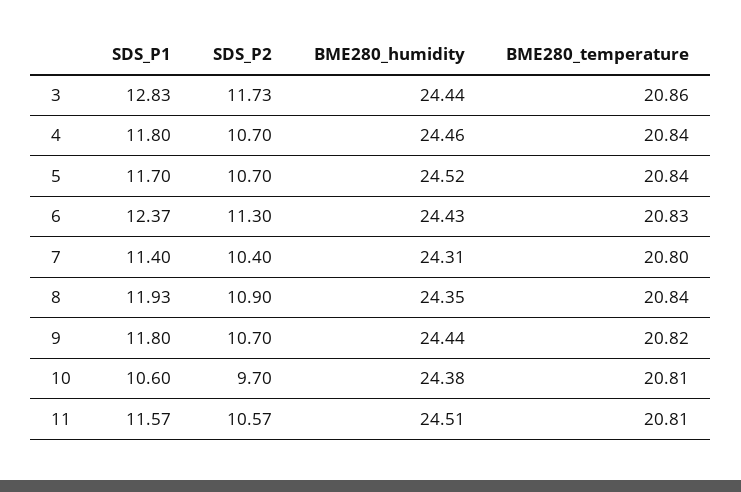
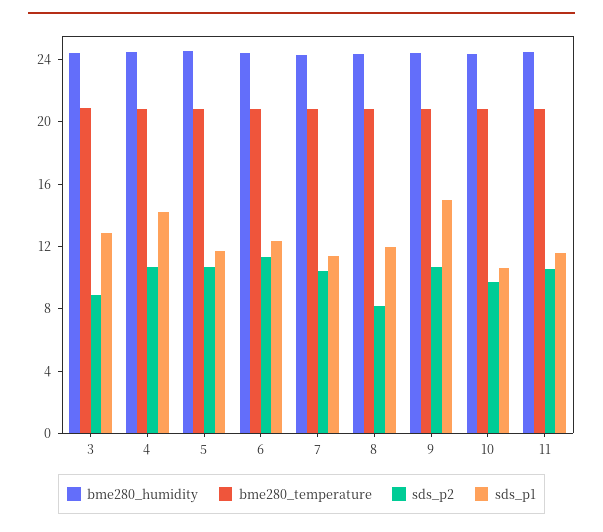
SDS_P2, 3: 11.73 -> 9
SDS_P1, 4: 11.8 -> 14
SDS_P2, 8: 10.9 -> 8
SDS_P1, 9: 11.8 -> 15

